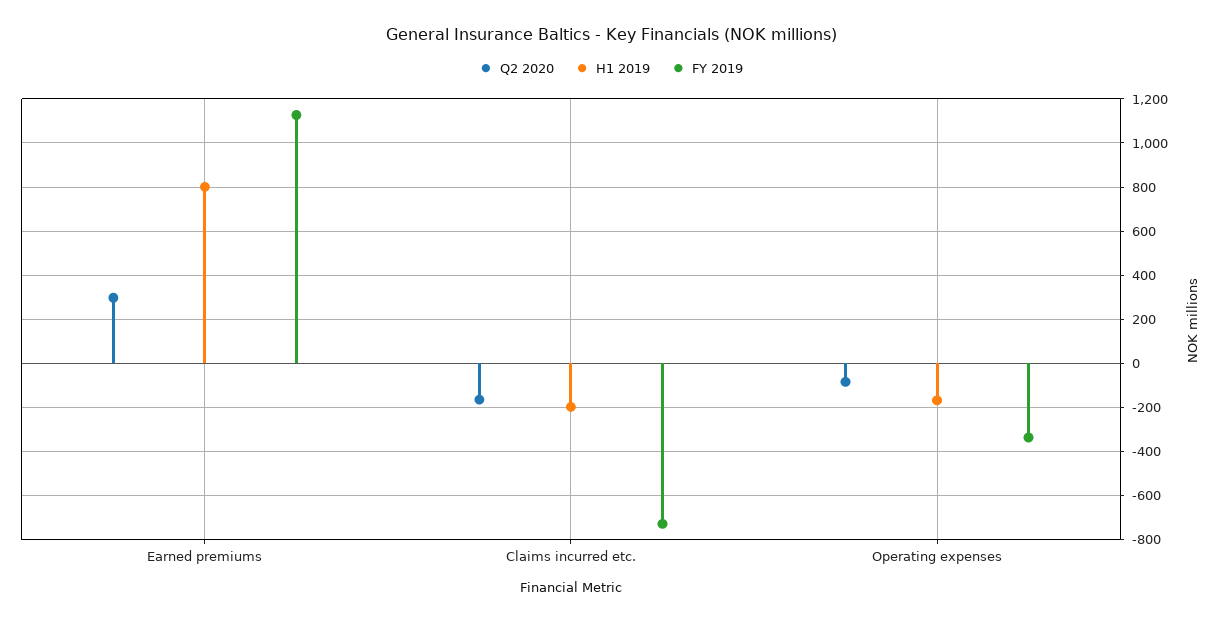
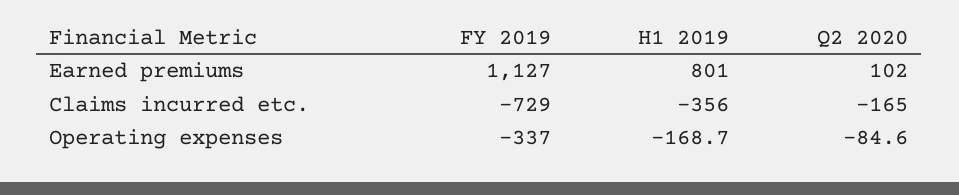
Q2 2020, Earned premiums: 300 -> 102
H1 2019, Claims incurred etc.: -200 -> -356

